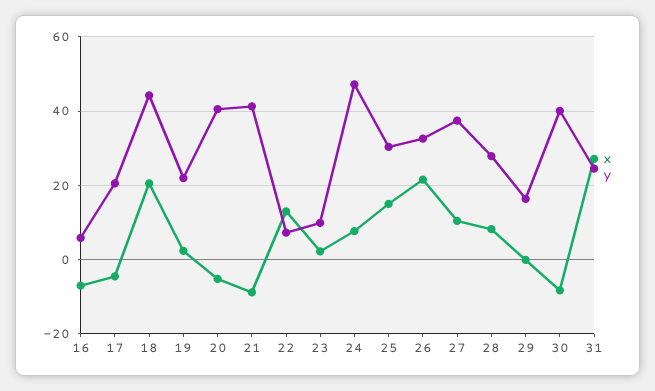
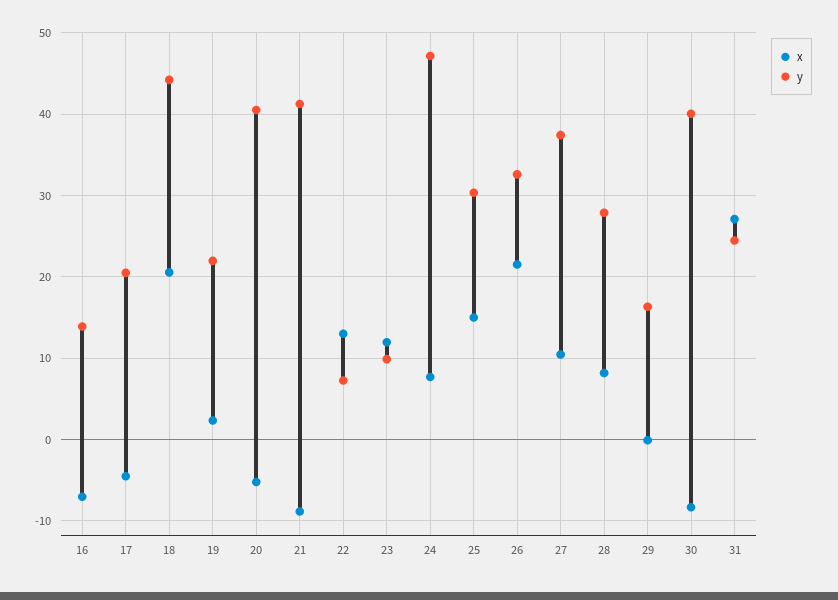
y, 16: 6 -> 14
x, 23: 2 -> 12

